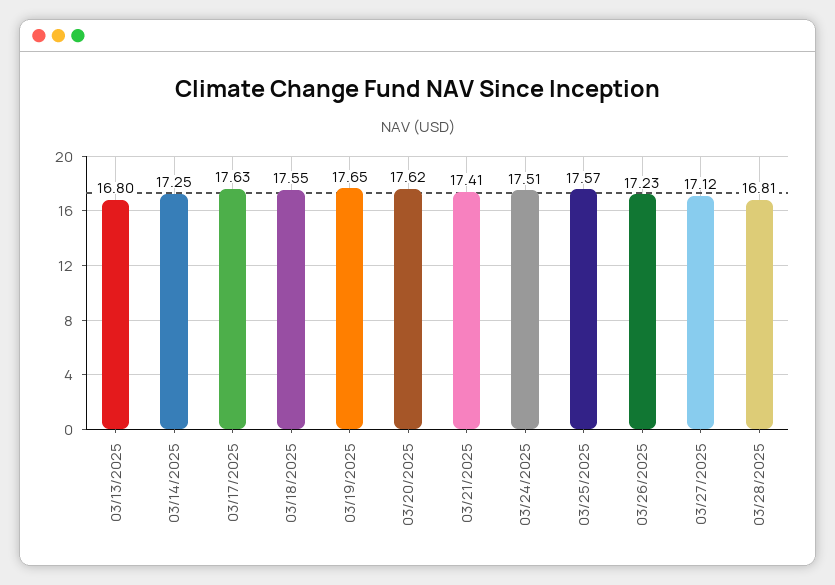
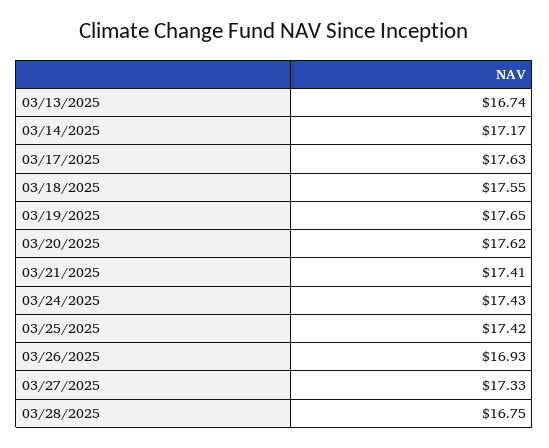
03/13/2025: 16.8 -> 16.74
03/14/2025: 17.25 -> 17.17
03/24/2025: 17.51 -> 17.43
03/25/2025: 17.57 -> 17.42
03/26/2025: 17.23 -> 16.93
03/27/2025: 17.12 -> 17.33
03/28/2025: 16.81 -> 16.75

